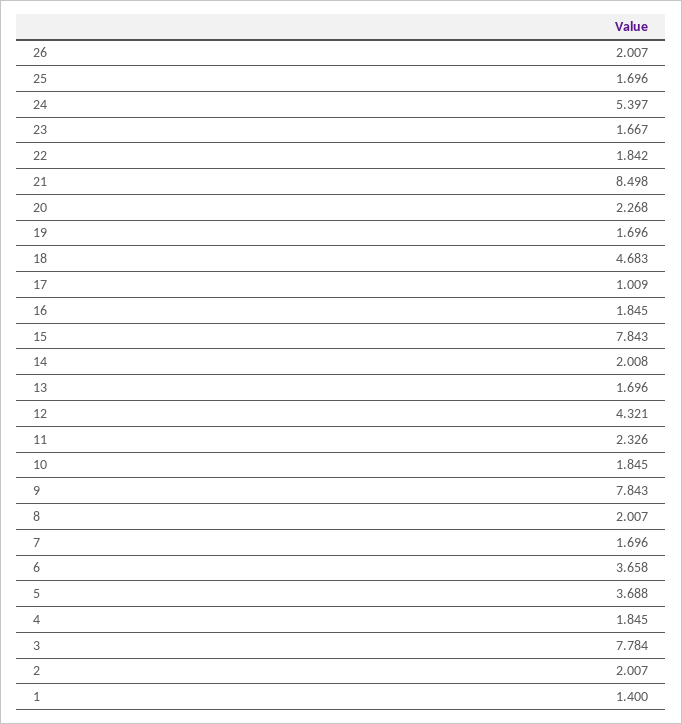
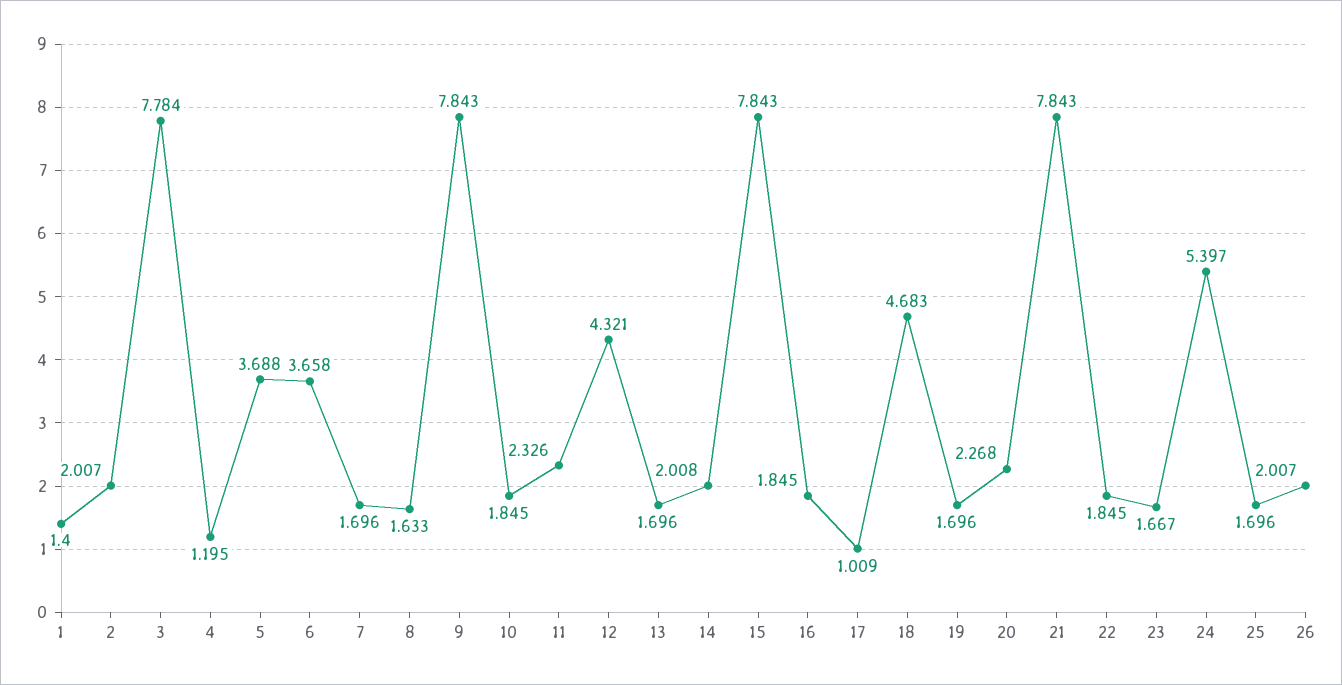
22: 1.842 -> 1.845
21: 8.498 -> 7.843
8: 2.007 -> 1.633
4: 1.845 -> 1.195

